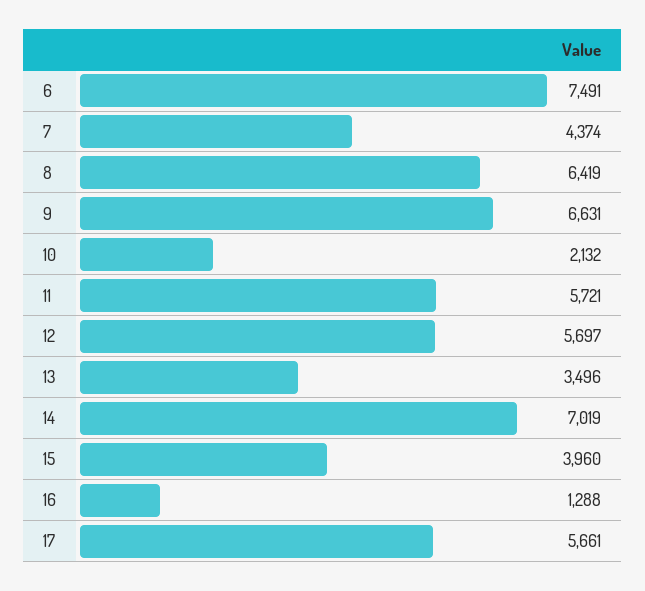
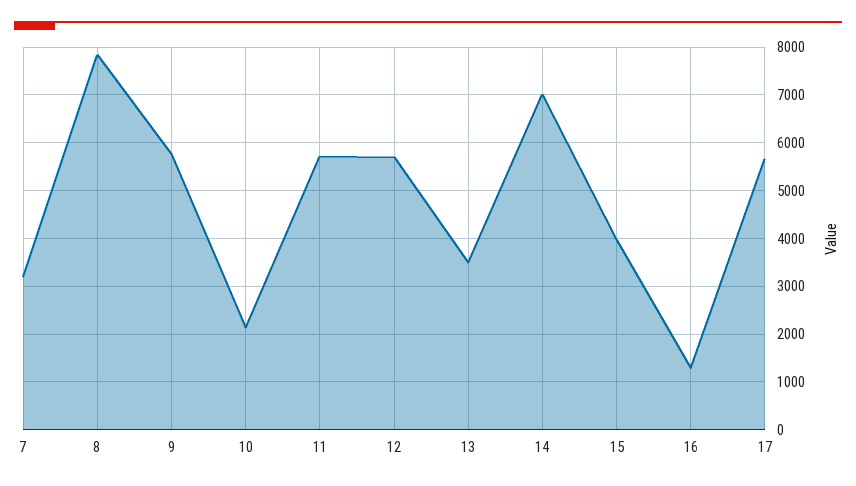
6: 7491 -> none
7: 4374 -> 3200
8: 6419 -> 7800
9: 6631 -> 5800

